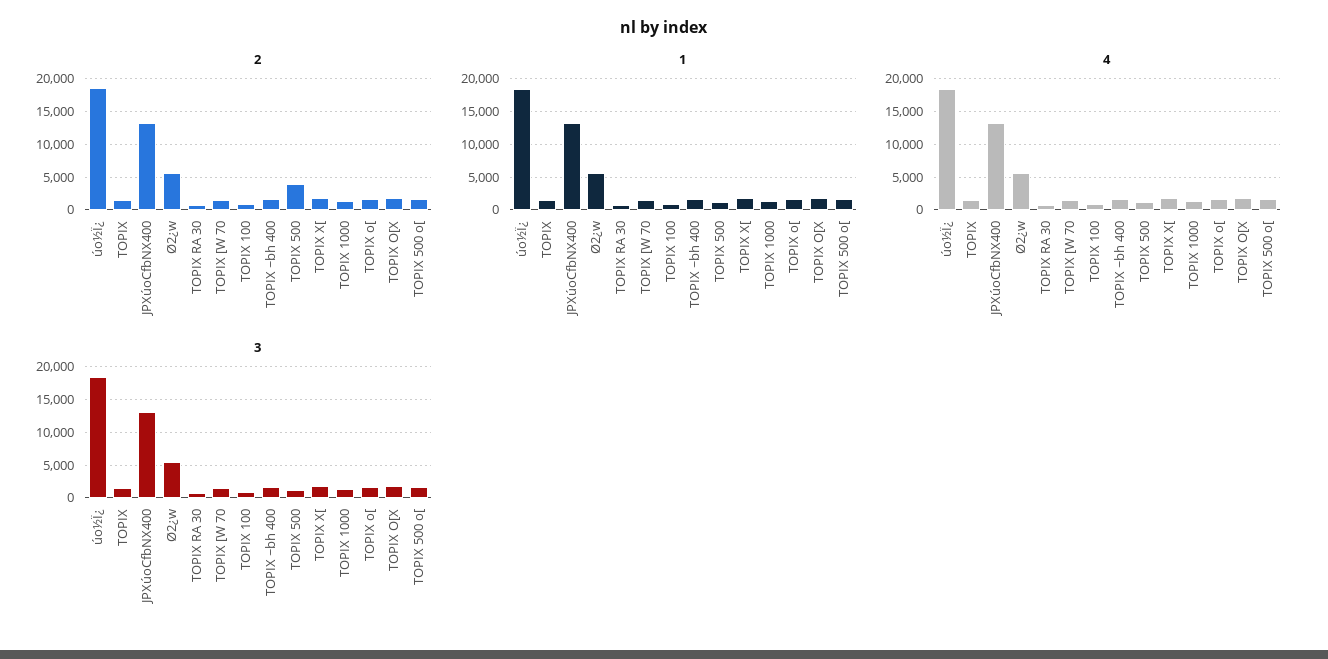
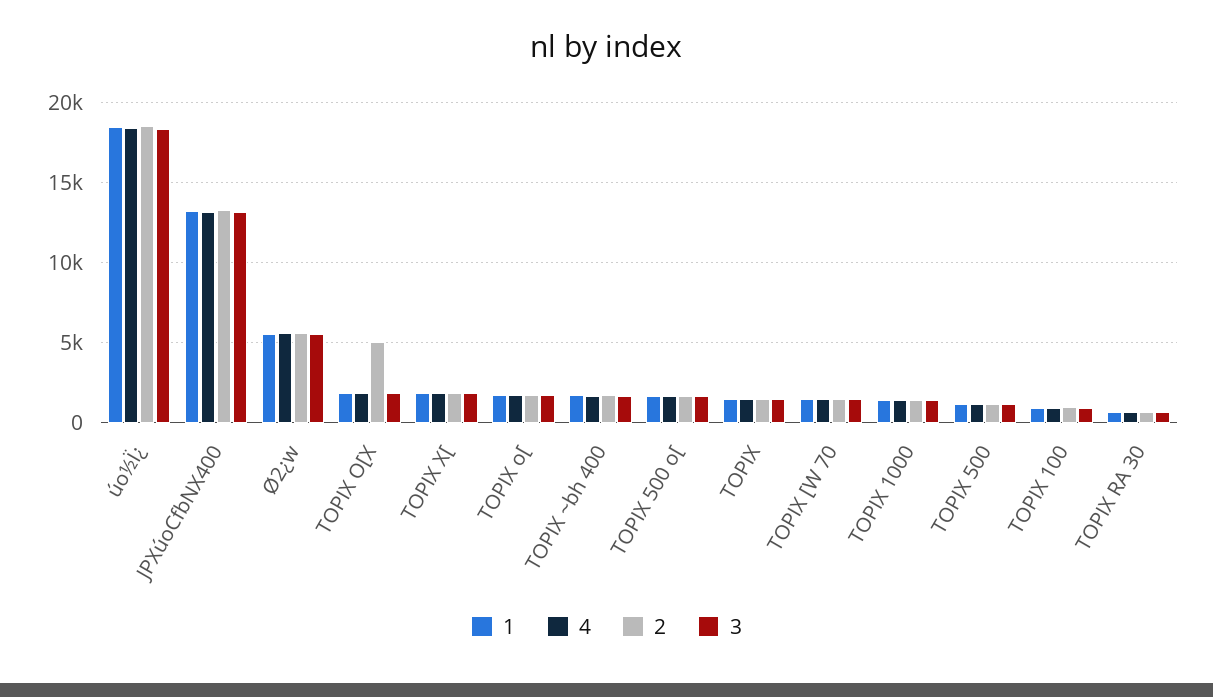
2, TOPIX 500: 4000 -> 1000
2, TOPIX O[X: 2000 -> 5000

